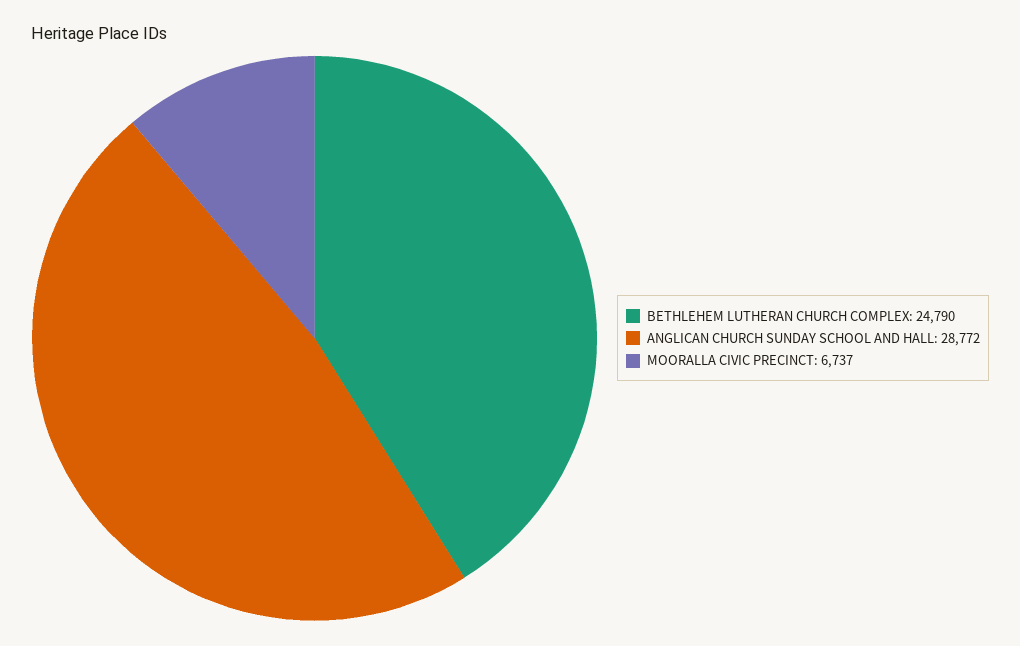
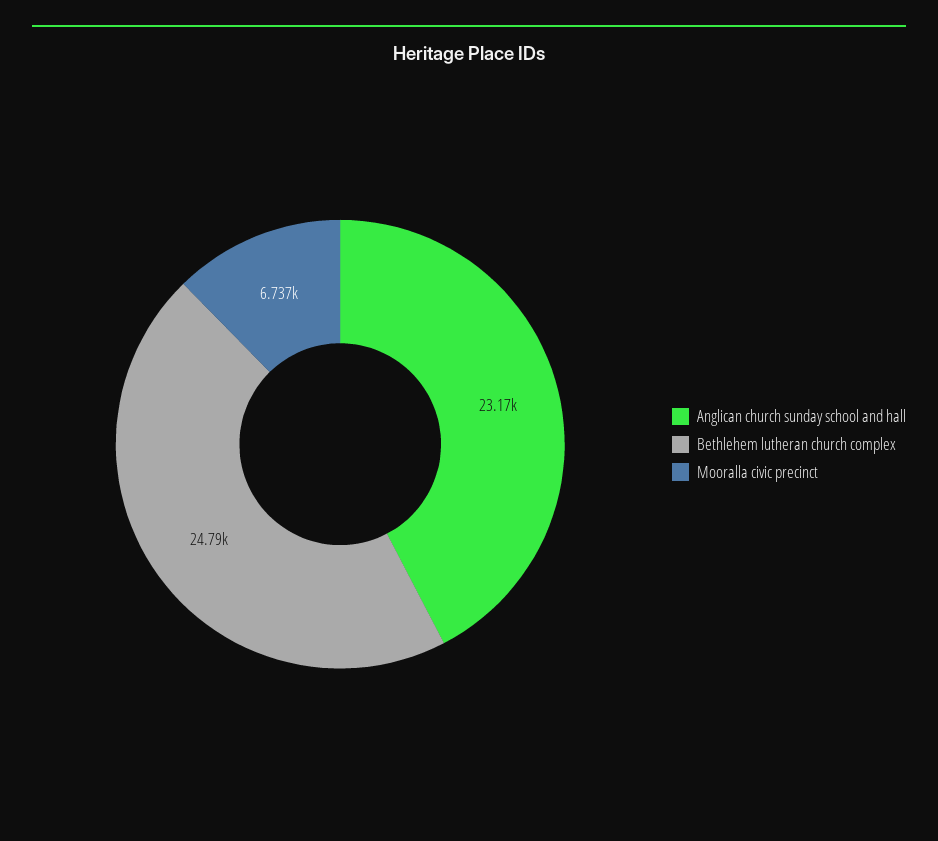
ANGLICAN CHURCH SUNDAY SCHOOL AND HALL: 28772 -> 23170

